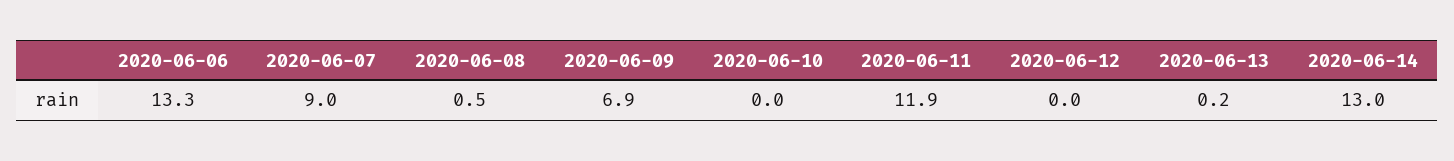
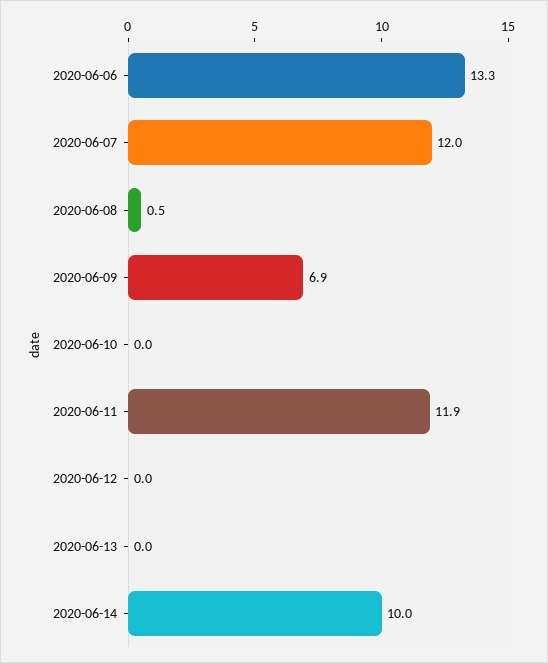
2020-06-07: 9 -> 12
2020-06-13: 0.2 -> 0
2020-06-14: 13 -> 10

